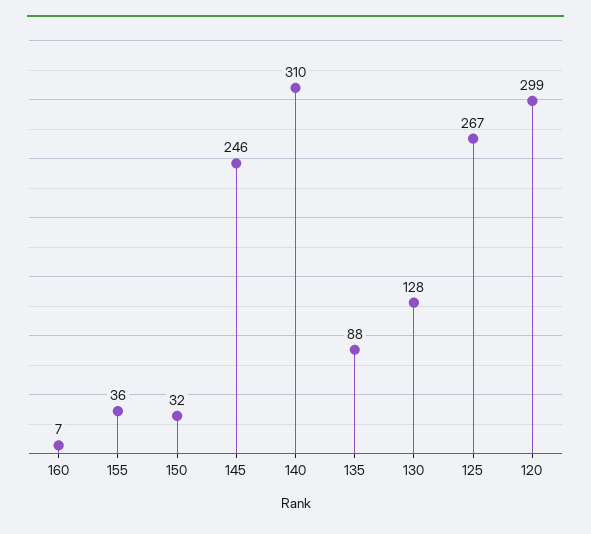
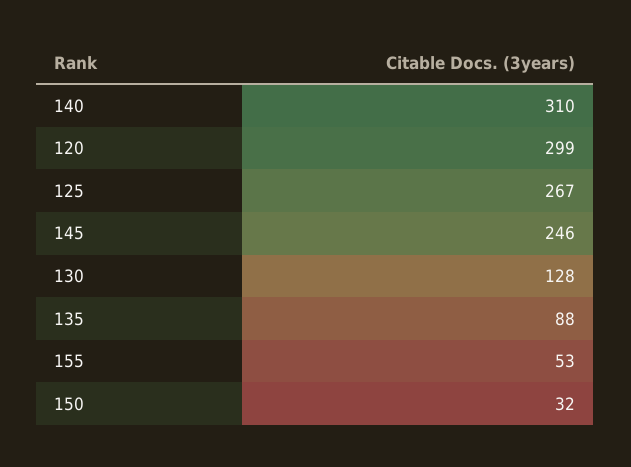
160: 7 -> none
155: 36 -> 53

